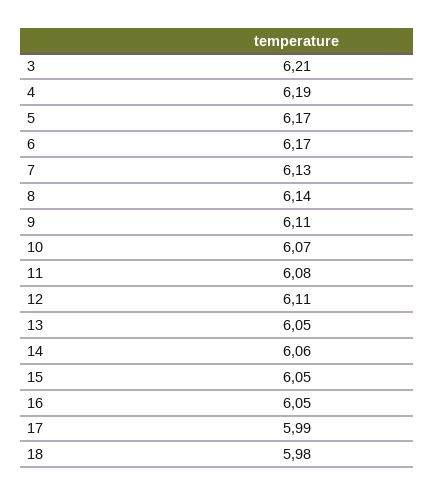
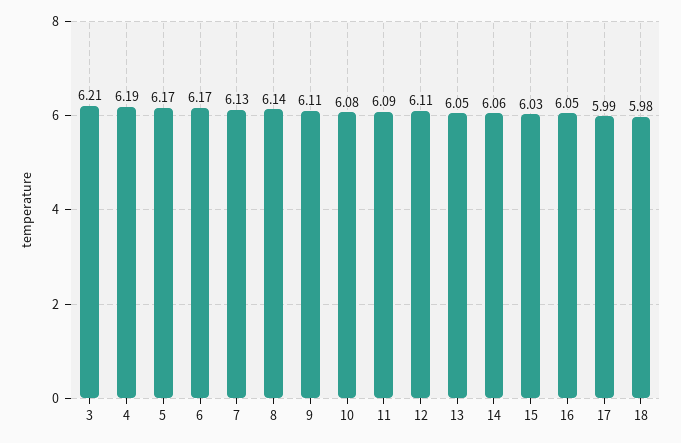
10: 6.07 -> 6.08
11: 6.08 -> 6.09
15: 6.05 -> 6.03

